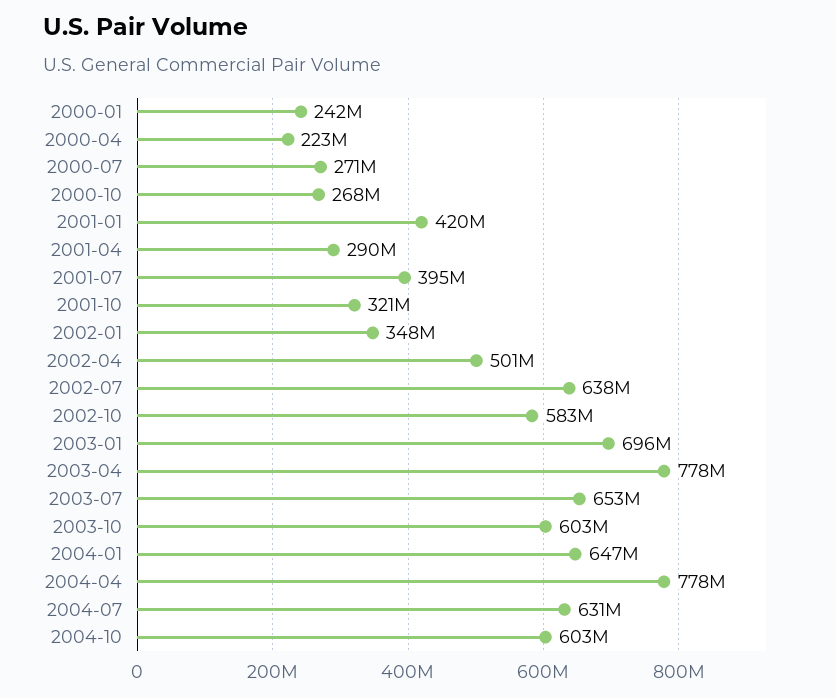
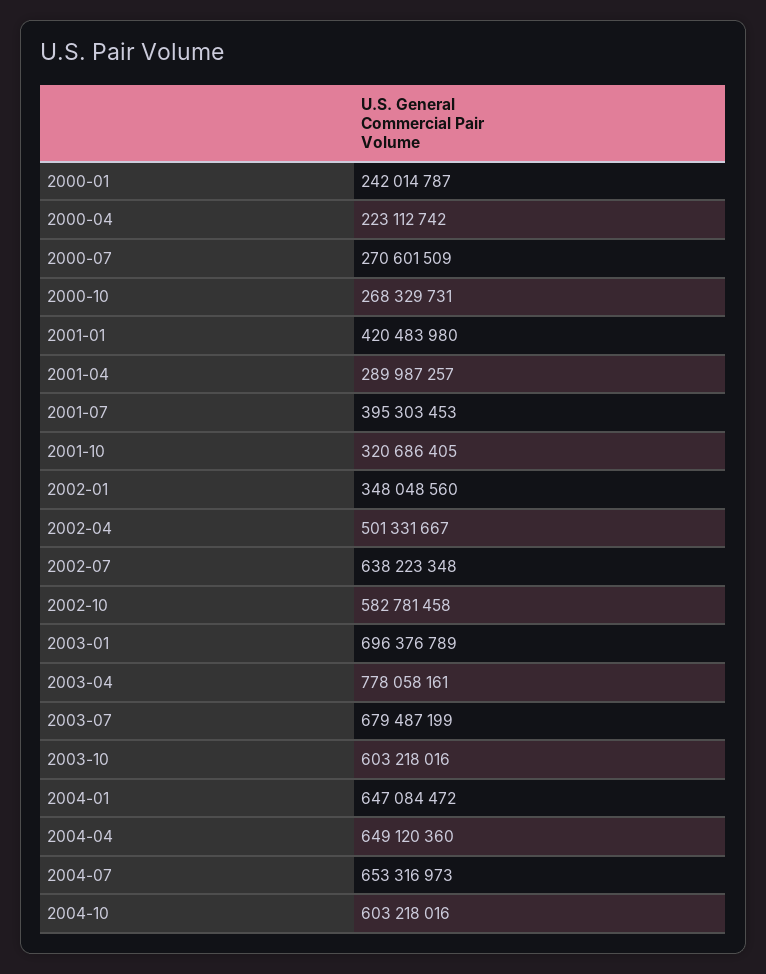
2003-07: 653000000 -> 679487199
2004-04: 778000000 -> 649120360
2004-07: 631000000 -> 653316973

